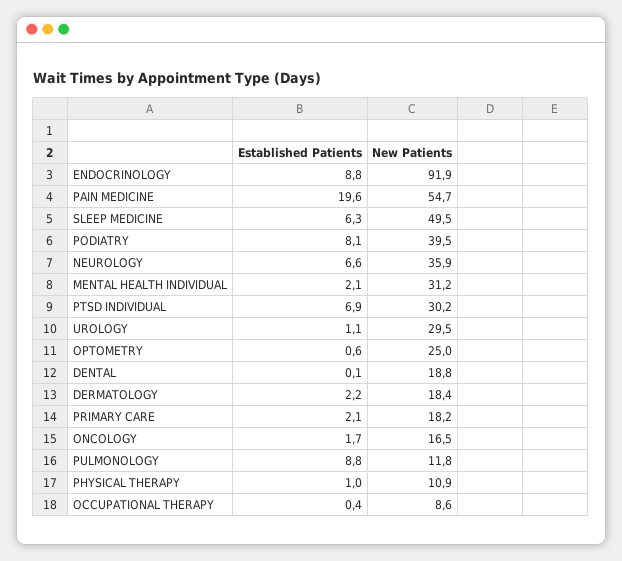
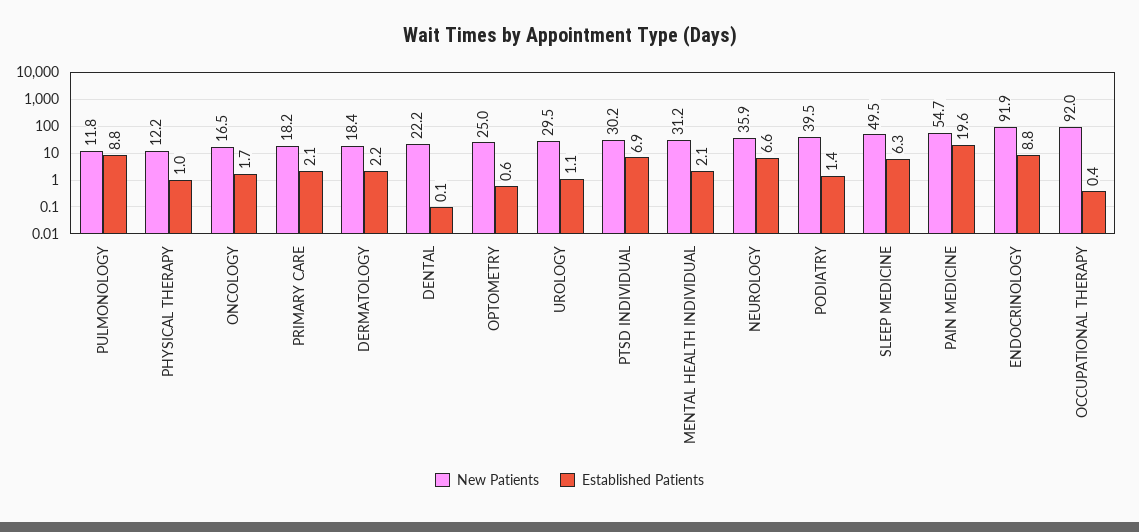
Established Patients, PODIATRY: 8.1 -> 1.4
New Patients, DENTAL: 18.8 -> 22.2
New Patients, PHYSICAL THERAPY: 10.9 -> 12.2
New Patients, OCCUPATIONAL THERAPY: 8.6 -> 92

